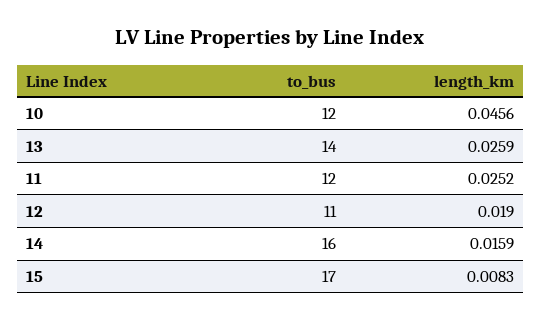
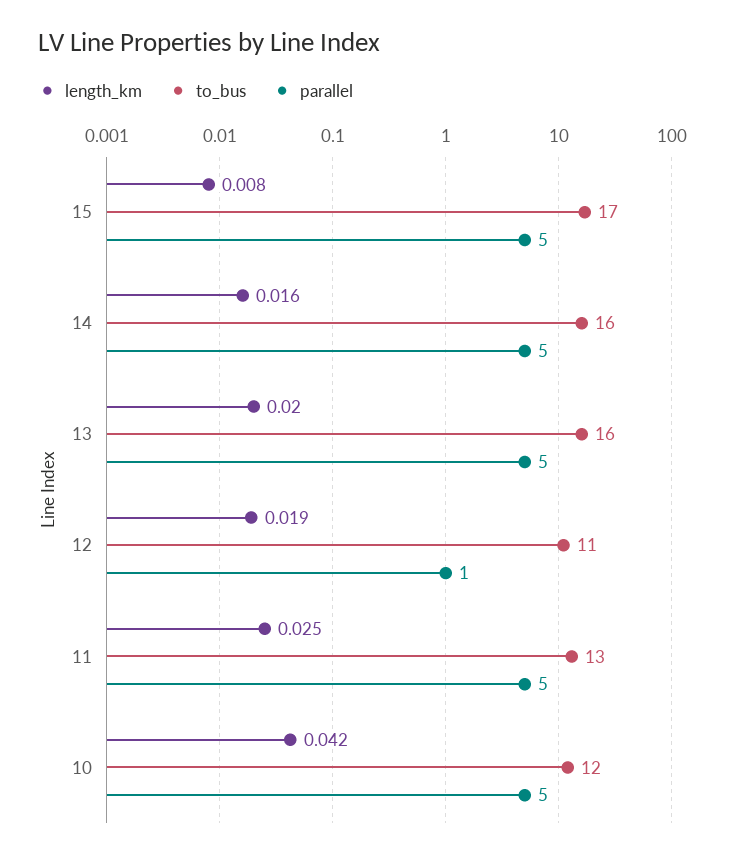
length_km, 10: 0.0456 -> 0.042
to_bus, 13: 14 -> 16
length_km, 13: 0.0259 -> 0.02
to_bus, 11: 12 -> 13
parallel, 15: none -> 5
parallel, 14: none -> 5
parallel, 13: none -> 5
parallel, 12: none -> 1
parallel, 11: none -> 5
parallel, 10: none -> 5

